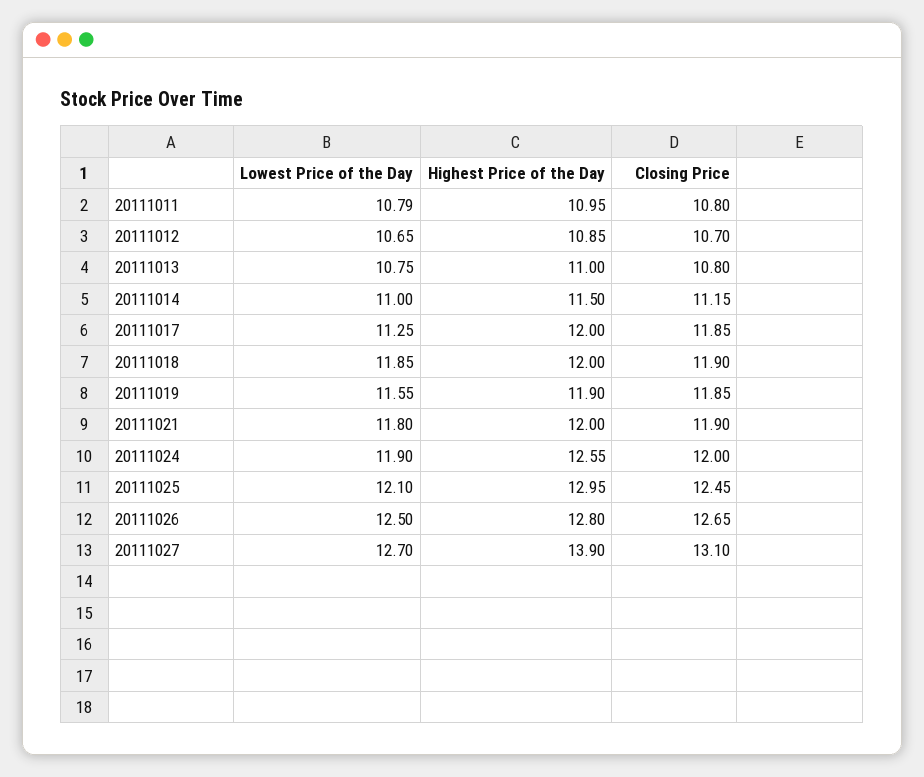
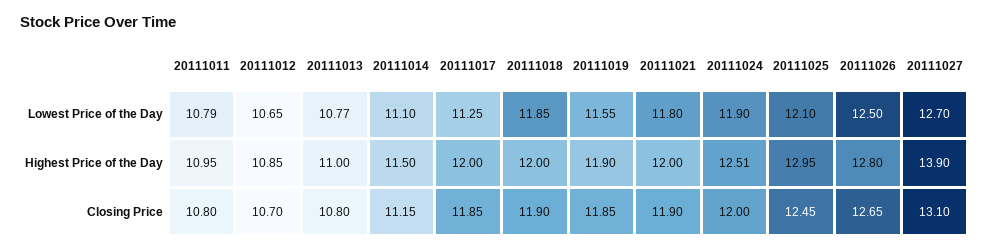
Lowest Price of the Day, 20111013: 10.75 -> 10.77
Lowest Price of the Day, 20111014: 11 -> 11.1
Highest Price of the Day, 20111024: 12.55 -> 12.51

